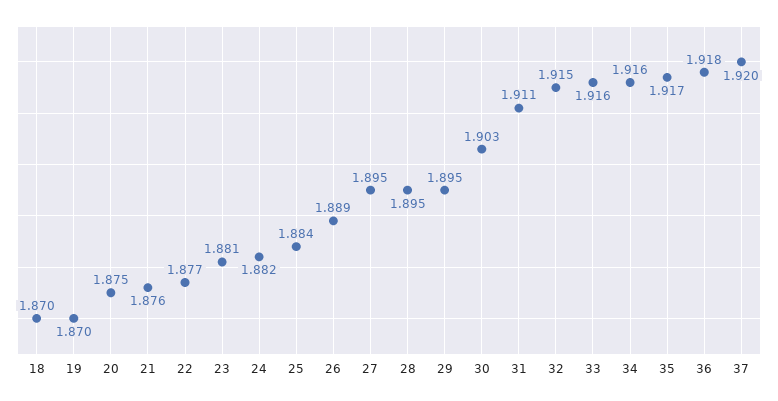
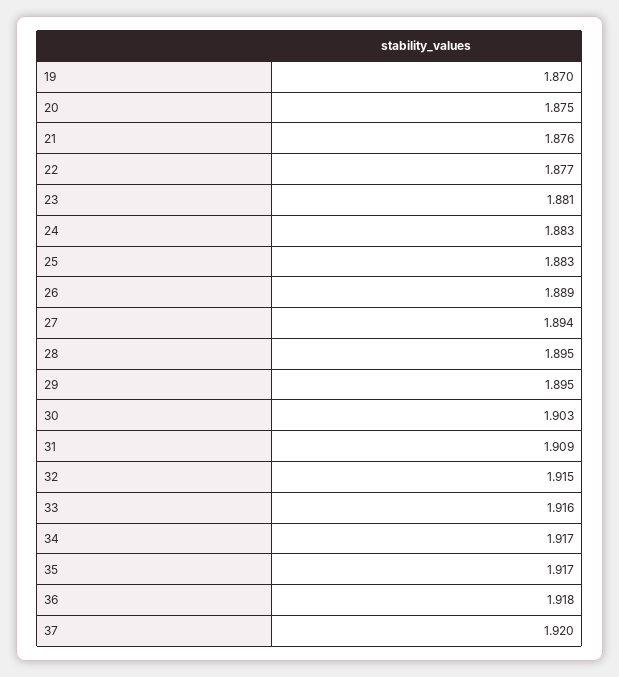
18: 1.87 -> none
24: 1.882 -> 1.883
25: 1.884 -> 1.883
27: 1.895 -> 1.894
31: 1.911 -> 1.909
34: 1.916 -> 1.917

